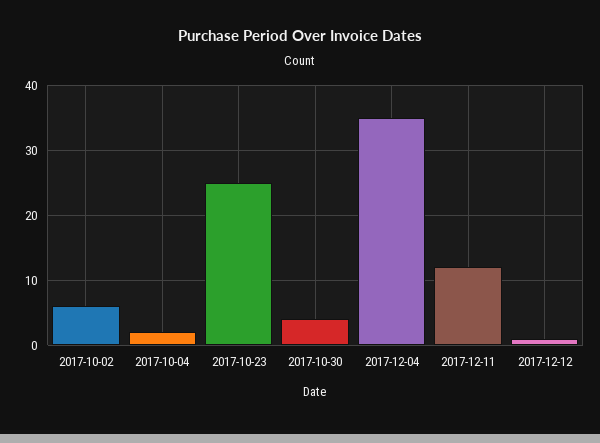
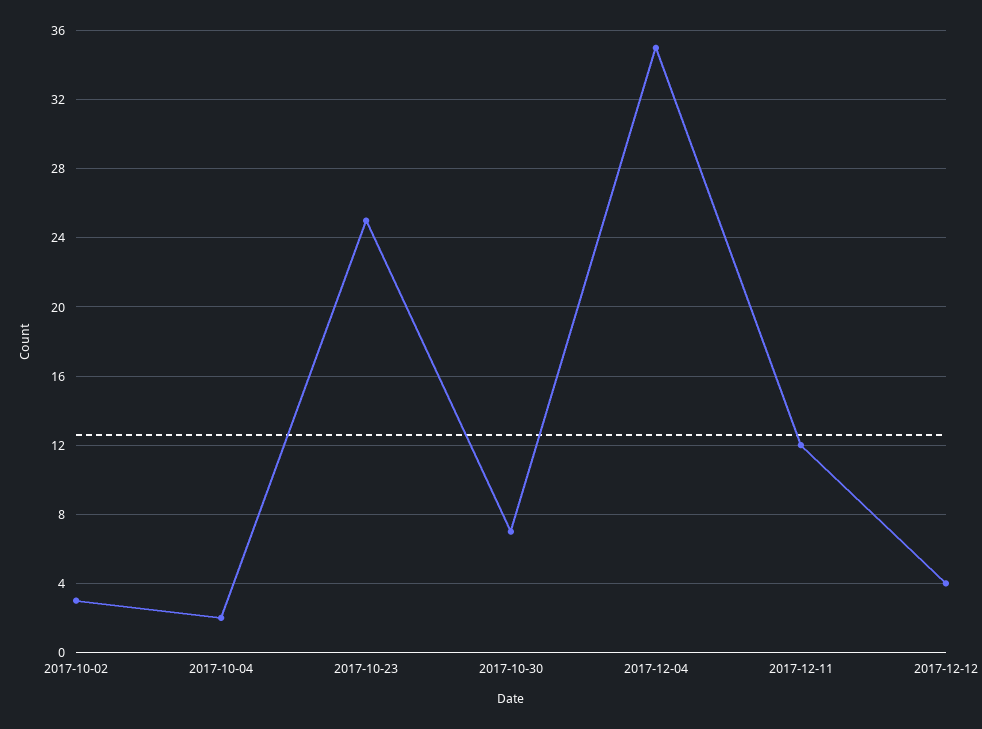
2017-10-02: 6 -> 3
2017-10-30: 4 -> 7
2017-12-12: 1 -> 4

